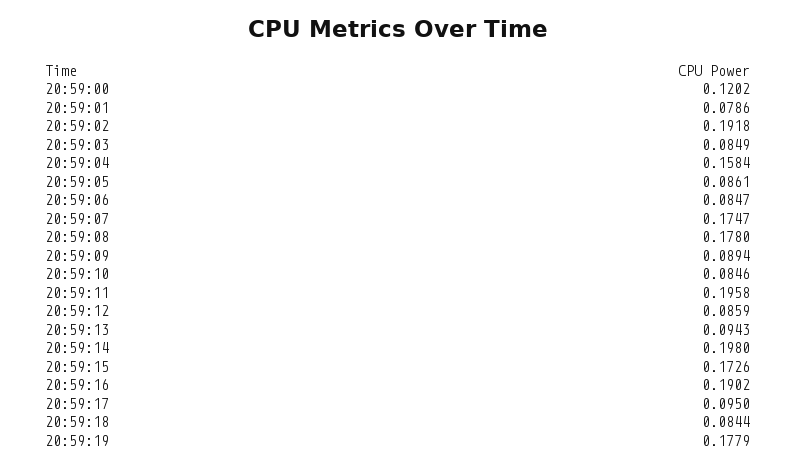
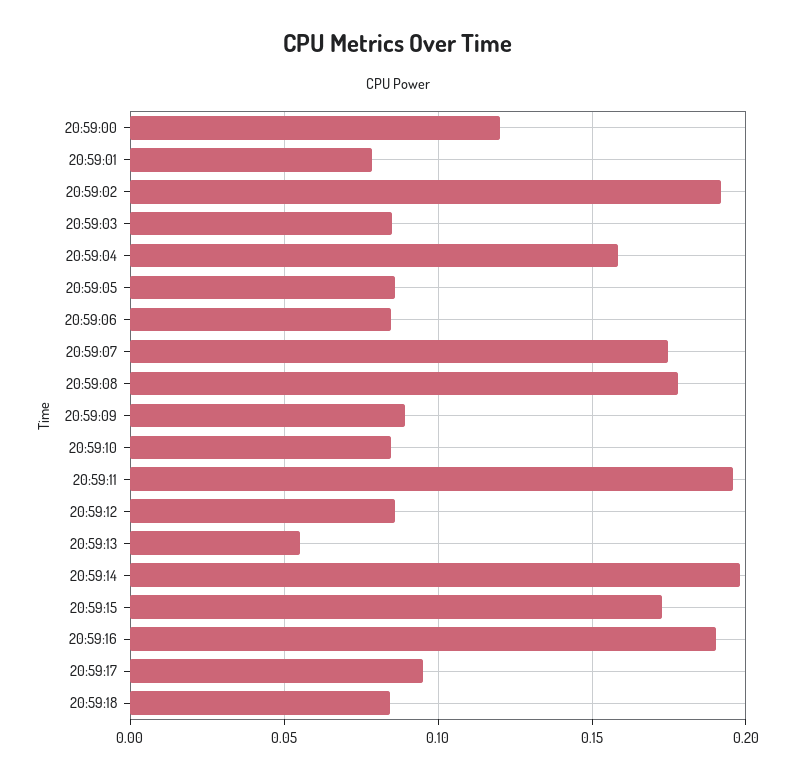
20:59:13: 0.0943 -> 0.055
20:59:19: 0.1779 -> none

